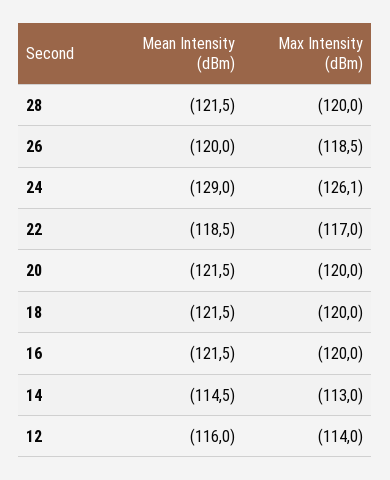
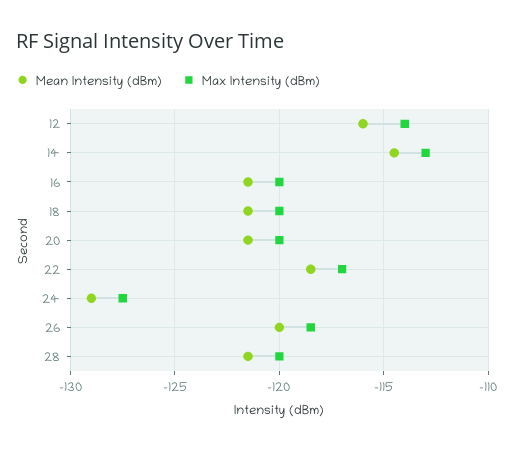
Max Intensity (dBm), 24: -126.1 -> -127.5

